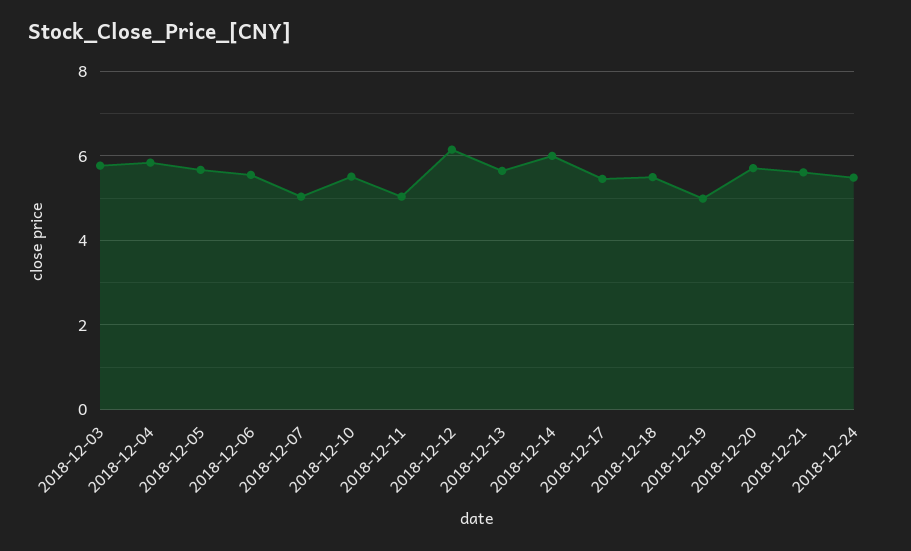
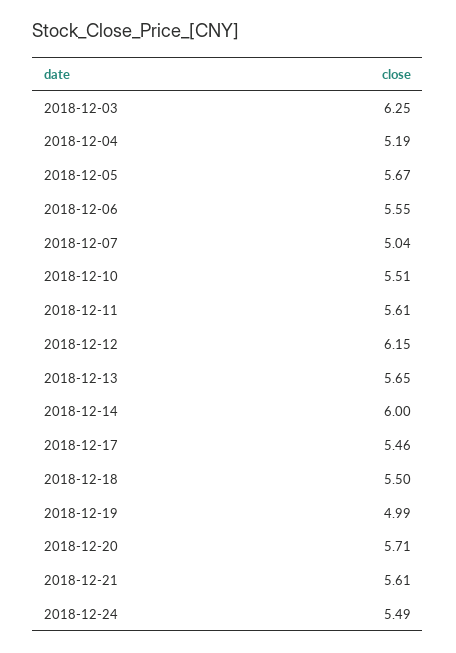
2018-12-03: 5.8 -> 6.25
2018-12-04: 5.8 -> 5.19
2018-12-11: 5 -> 5.61

